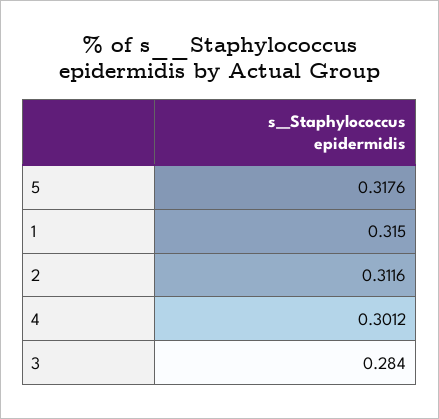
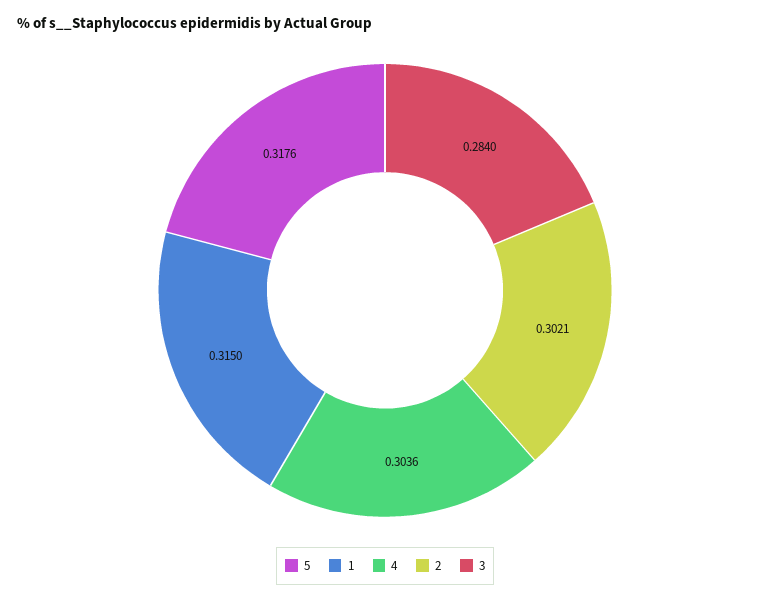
2: 0.3116 -> 0.3021
4: 0.3012 -> 0.3036

